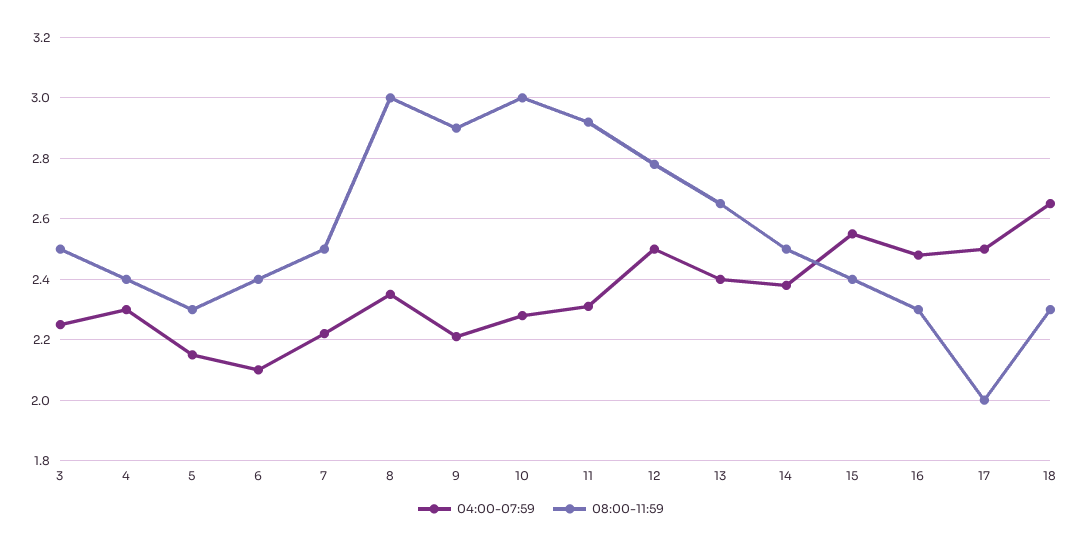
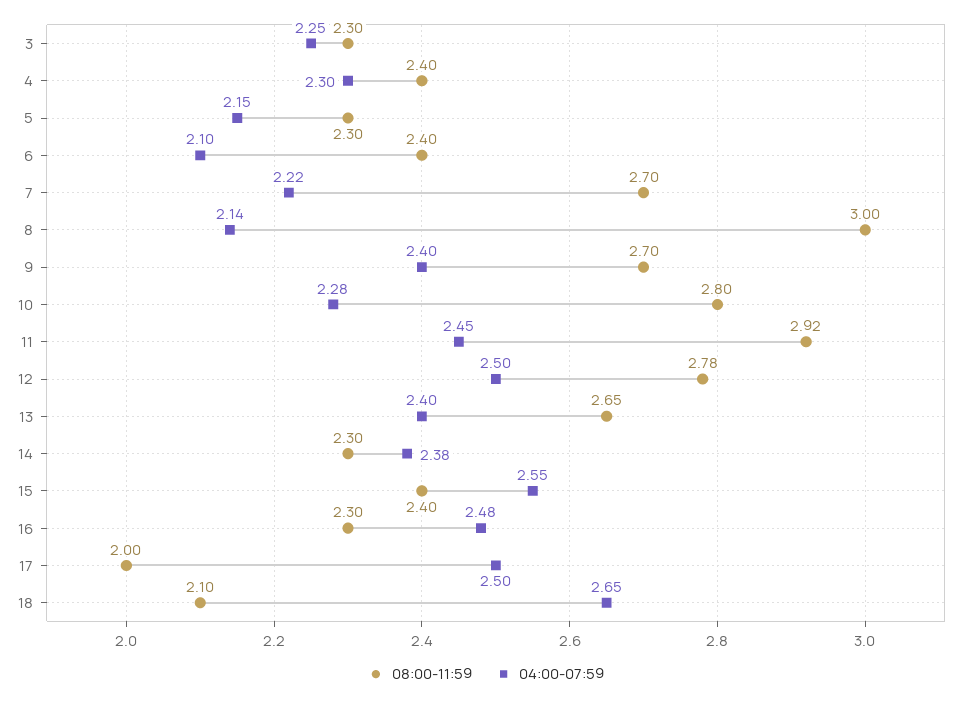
08:00-11:59, 3: 2.5 -> 2.3
08:00-11:59, 7: 2.5 -> 2.7
04:00-07:59, 8: 2.35 -> 2.14
04:00-07:59, 9: 2.2 -> 2.4
08:00-11:59, 9: 2.9 -> 2.7
08:00-11:59, 10: 3 -> 2.8
04:00-07:59, 11: 2.3 -> 2.45
08:00-11:59, 14: 2.5 -> 2.3
08:00-11:59, 18: 2.3 -> 2.1

